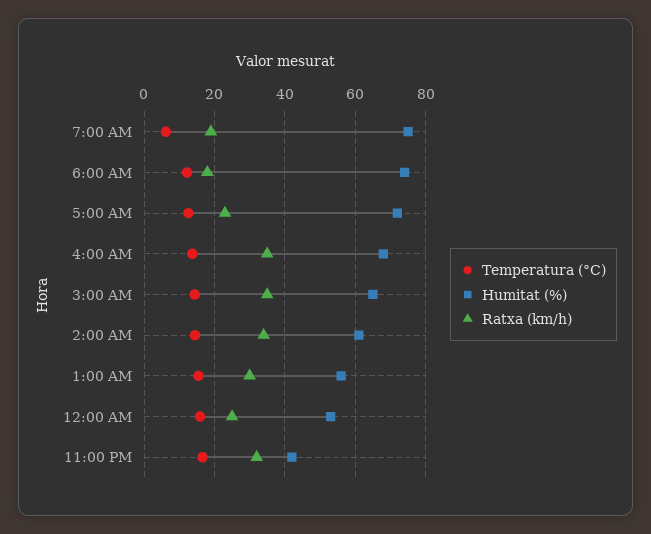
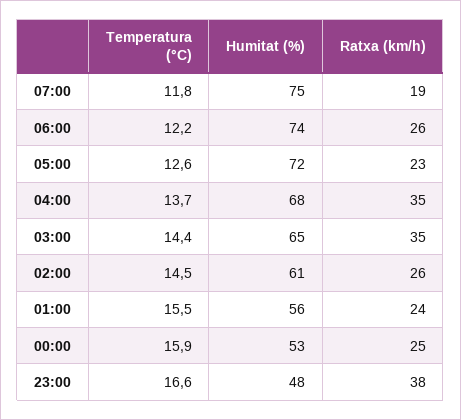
Temperatura (°C), 7:00 AM: 6 -> 11.8
Ratxa (km/h), 6:00 AM: 18 -> 26
Ratxa (km/h), 2:00 AM: 34 -> 26
Ratxa (km/h), 1:00 AM: 30 -> 24
Humitat (%), 11:00 PM: 42 -> 48
Ratxa (km/h), 11:00 PM: 32 -> 38

